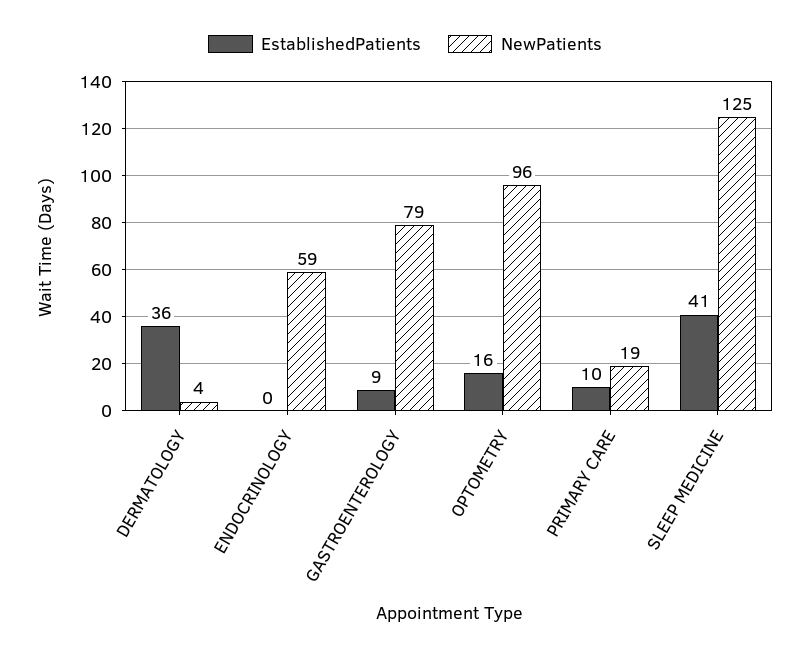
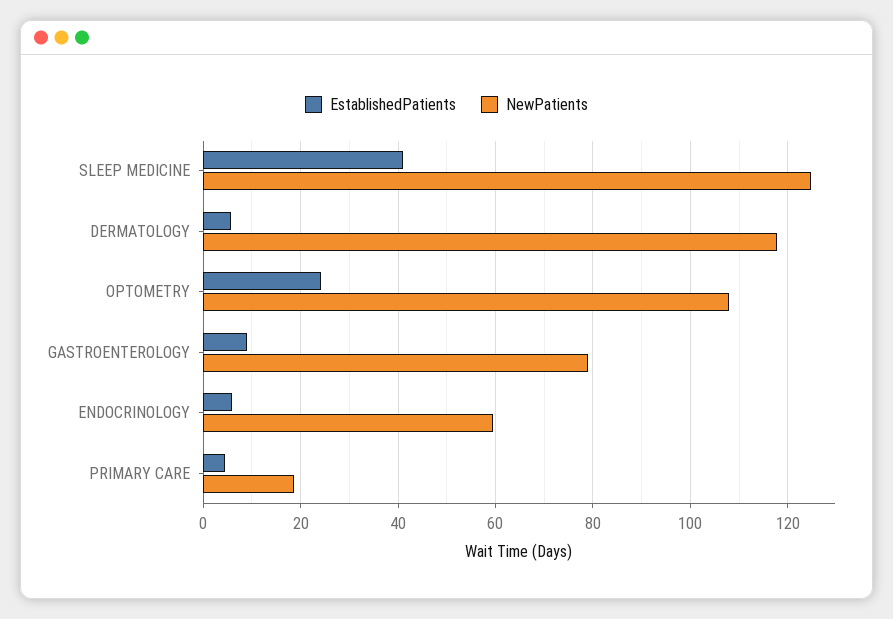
EstablishedPatients, DERMATOLOGY: 36 -> 6
NewPatients, DERMATOLOGY: 4 -> 118
EstablishedPatients, ENDOCRINOLOGY: 0 -> 6
EstablishedPatients, OPTOMETRY: 16 -> 24
NewPatients, OPTOMETRY: 96 -> 108
EstablishedPatients, PRIMARY CARE: 10 -> 4

